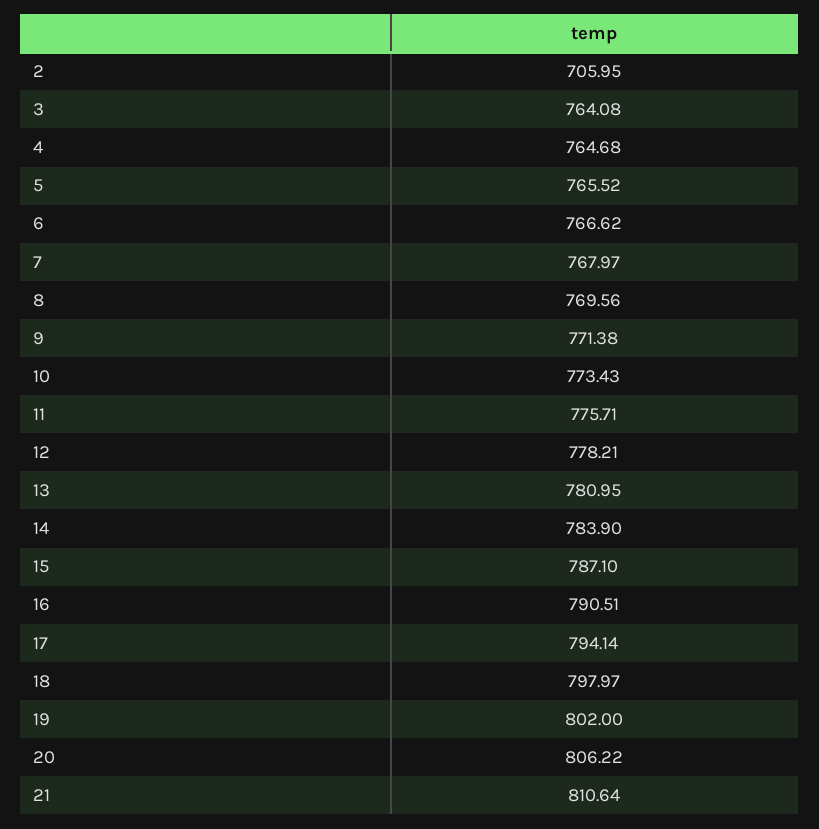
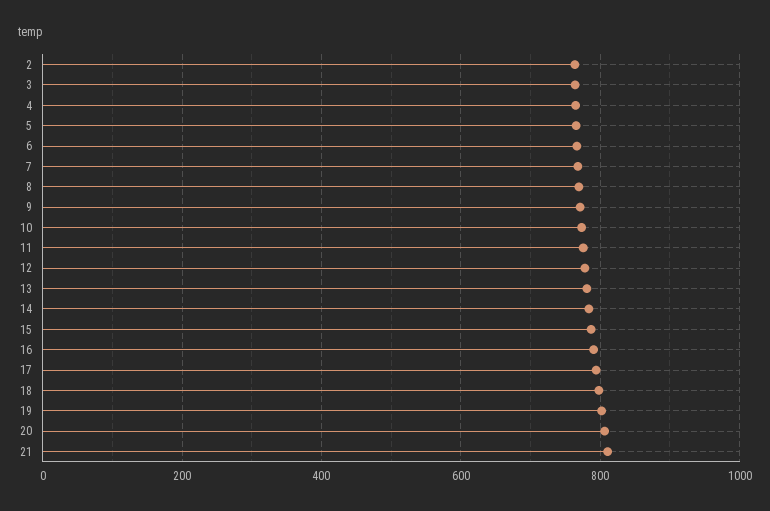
2: 705.95 -> 760

